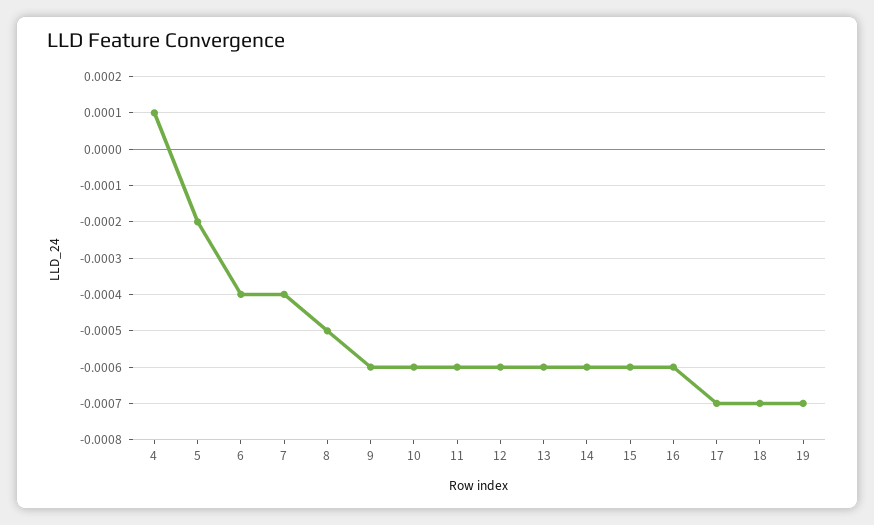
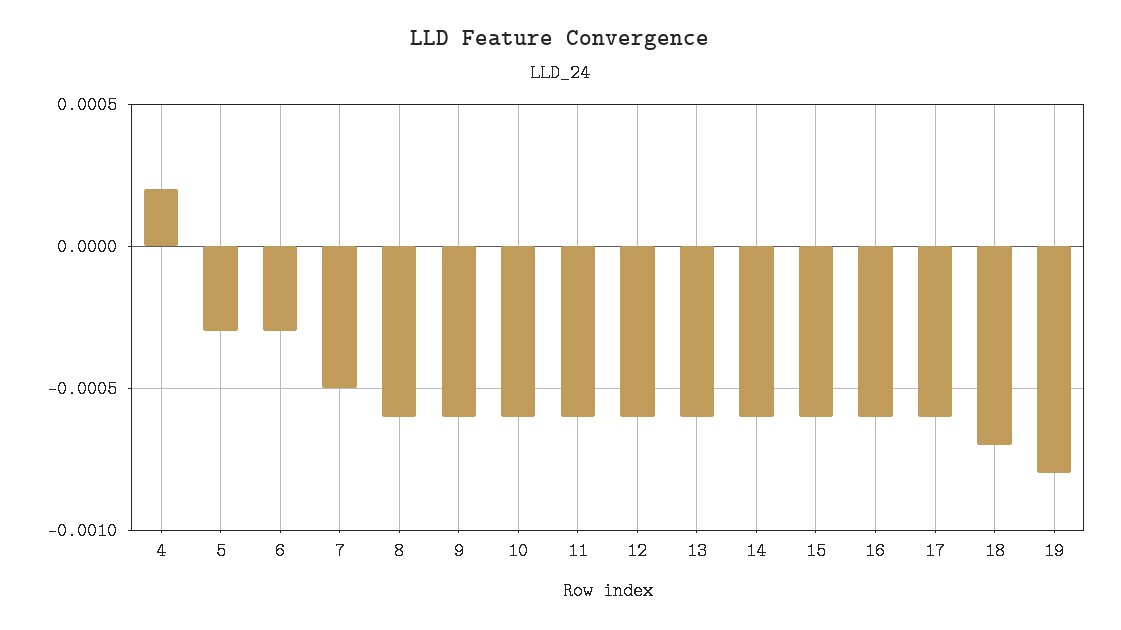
4: 0.0001 -> 0.0002
5: -0.0002 -> -0.0003
6: -0.0004 -> -0.0003
7: -0.0004 -> -0.0005
8: -0.0005 -> -0.0006
17: -0.0007 -> -0.0006
19: -0.0007 -> -0.0008

